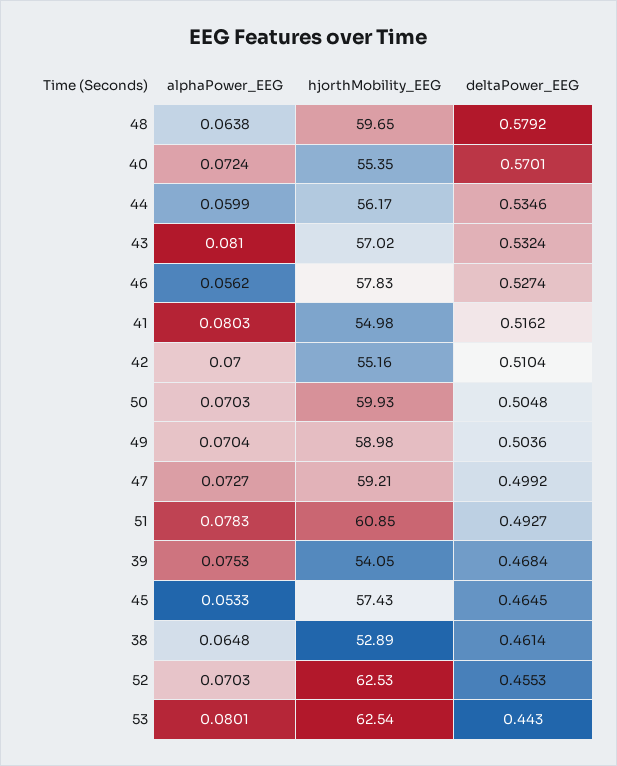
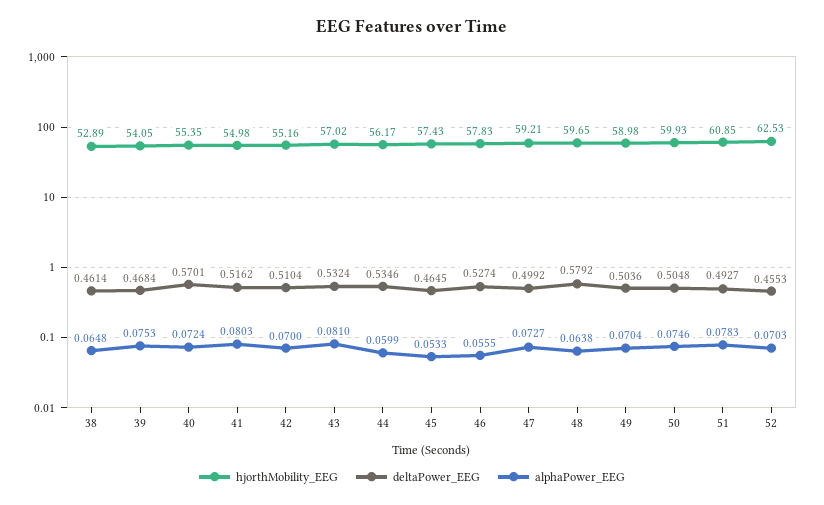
alphaPower_EEG, 46: 0.0562 -> 0.0555
alphaPower_EEG, 50: 0.0703 -> 0.0746
alphaPower_EEG, 53: 0.0801 -> none
hjorthMobility_EEG, 53: 62.54 -> none
deltaPower_EEG, 53: 0.443 -> none

